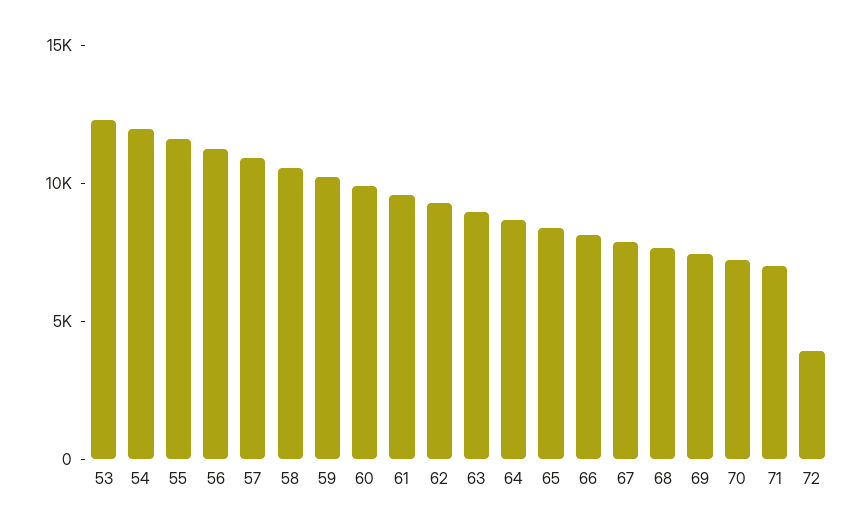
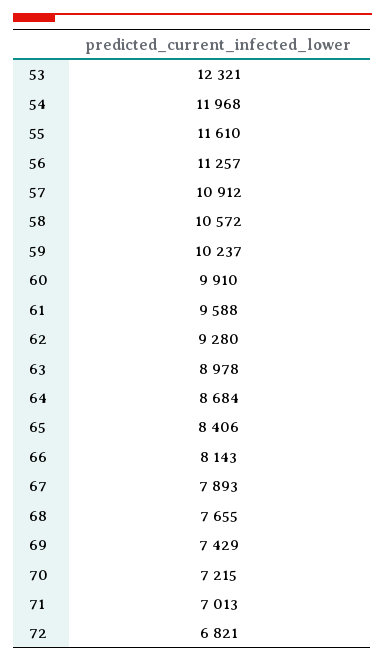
72: 4000 -> 6821

